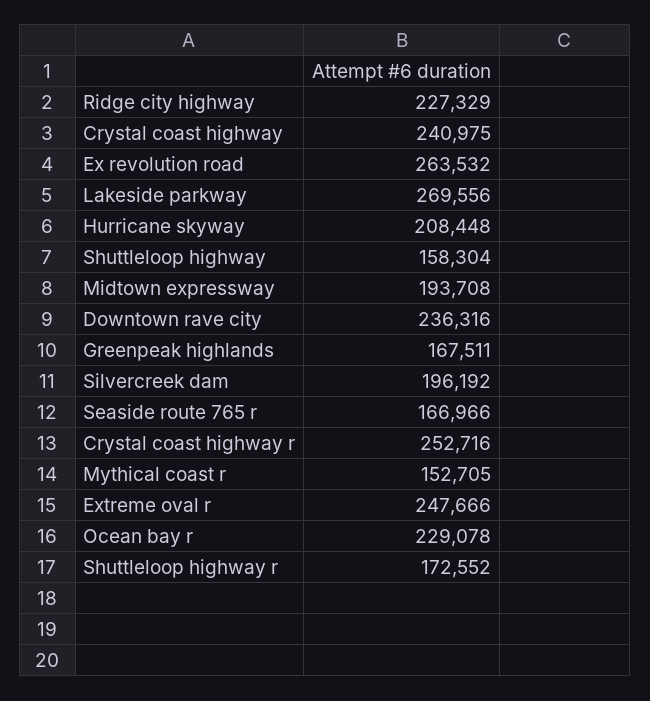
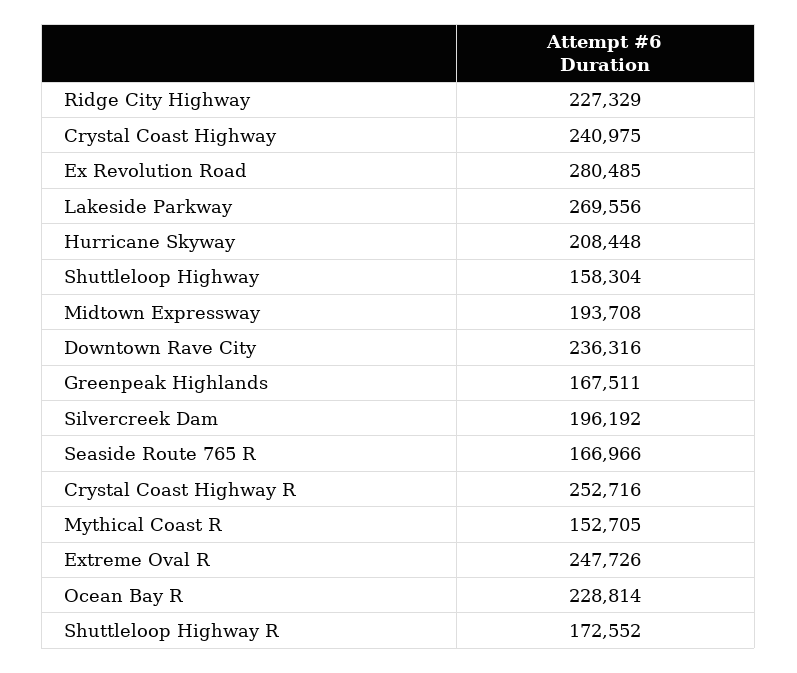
Ex revolution road: 263532 -> 280485
Extreme oval r: 247666 -> 247726
Ocean bay r: 229078 -> 228814

